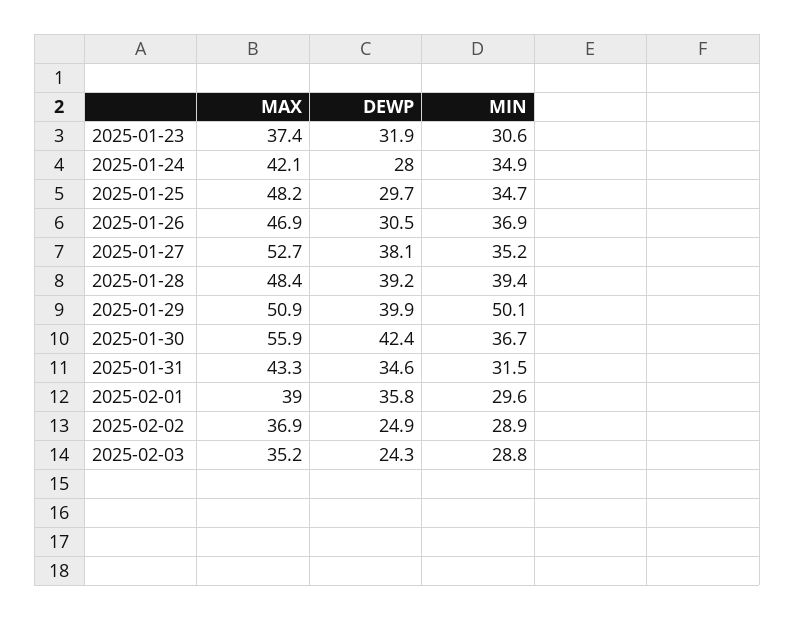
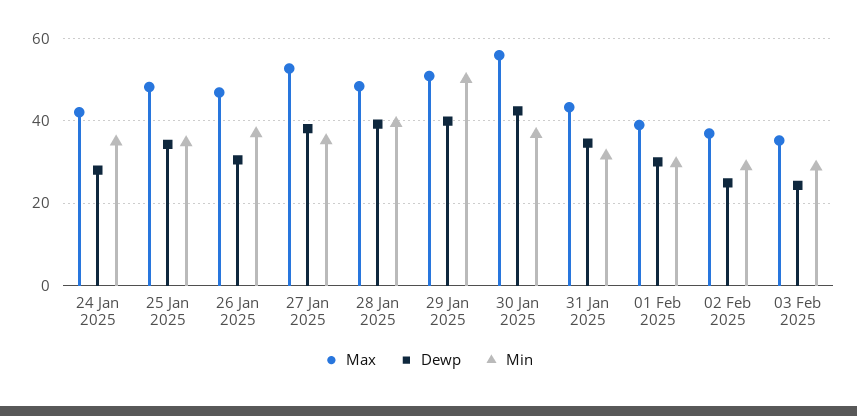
MAX, 2025-01-23: 37.4 -> none
DEWP, 2025-01-23: 31.9 -> none
MIN, 2025-01-23: 30.6 -> none
DEWP, 2025-01-25: 29.7 -> 34
DEWP, 2025-02-01: 35.8 -> 30

